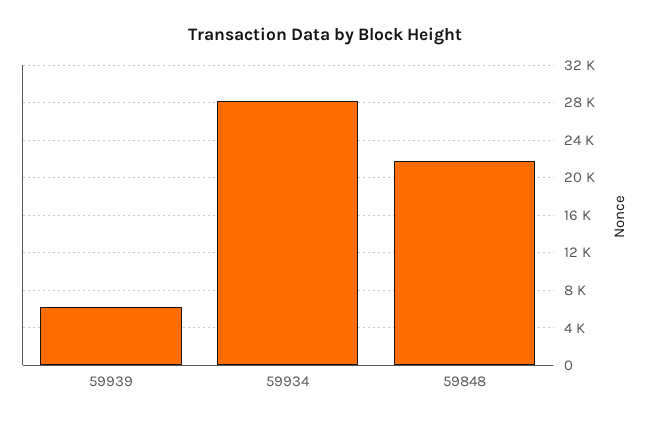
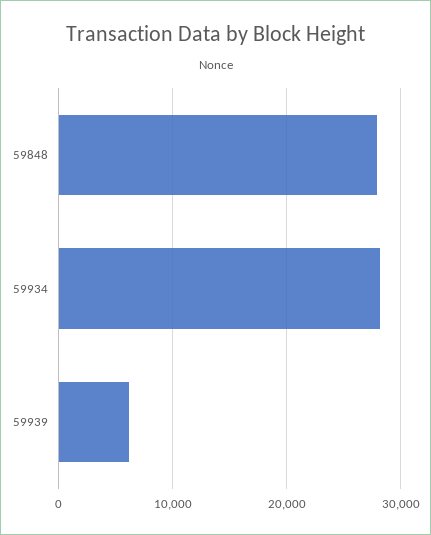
59848: 22000 -> 28000

